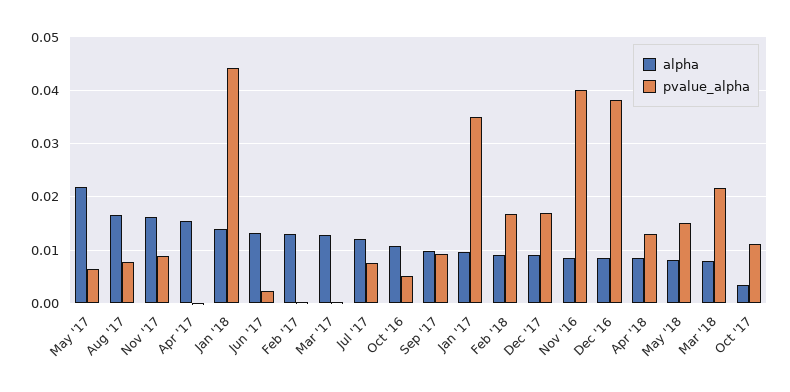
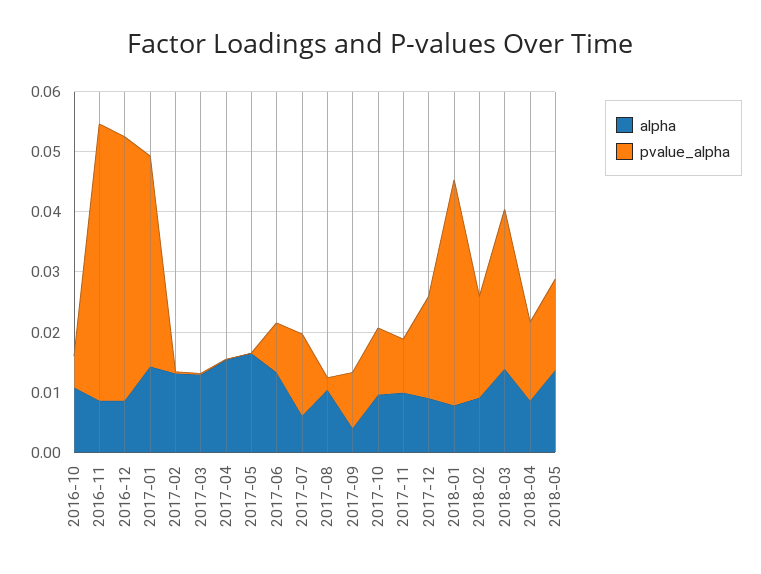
alpha, May '17: 0.022 -> 0.016
pvalue_alpha, May '17: 0.006 -> 0
alpha, Aug '17: 0.016 -> 0.01
pvalue_alpha, Aug '17: 0.008 -> 0.002
alpha, Nov '17: 0.016 -> 0.01
alpha, Jan '18: 0.014 -> 0.008
pvalue_alpha, Jan '18: 0.044 -> 0.038
pvalue_alpha, Jun '17: 0.002 -> 0.008
alpha, Jul '17: 0.012 -> 0.006
pvalue_alpha, Jul '17: 0.008 -> 0.014
alpha, Sep '17: 0.01 -> 0.004
alpha, Jan '17: 0.01 -> 0.014
pvalue_alpha, Nov '16: 0.04 -> 0.046
pvalue_alpha, Dec '16: 0.038 -> 0.044
alpha, May '18: 0.008 -> 0.014
alpha, Mar '18: 0.008 -> 0.014
pvalue_alpha, Mar '18: 0.022 -> 0.026
alpha, Oct '17: 0.004 -> 0.01

